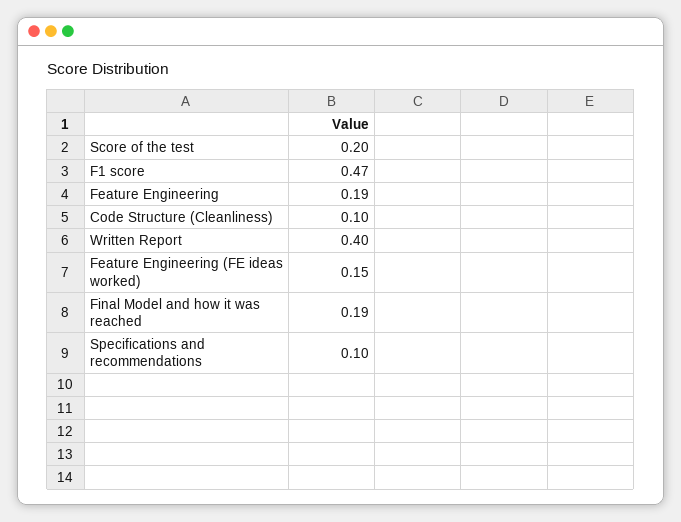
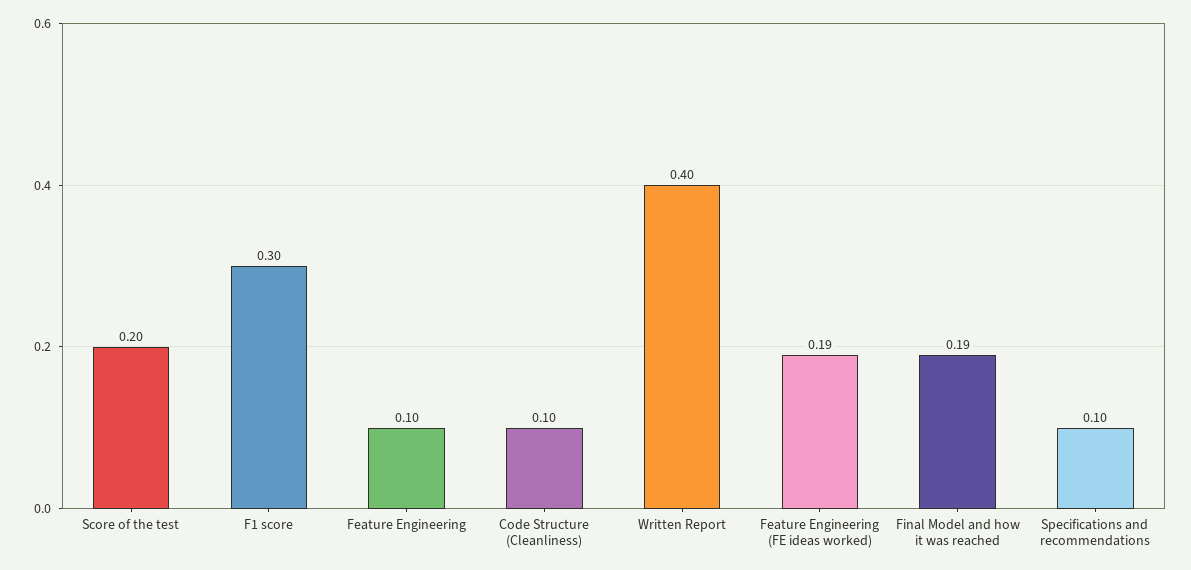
F1 score: 0.47 -> 0.3
Feature Engineering: 0.19 -> 0.1
Feature Engineering (FE ideas worked): 0.15 -> 0.19

